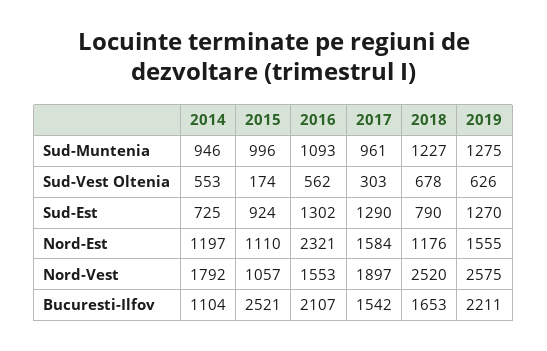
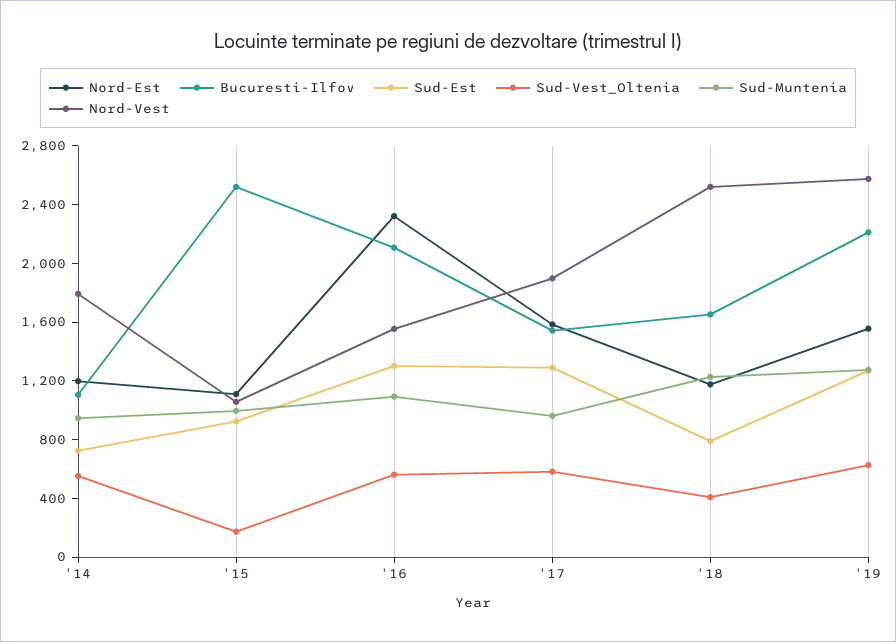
Sud-Vest Oltenia, 2017: 303 -> 600
Sud-Vest Oltenia, 2018: 678 -> 400

